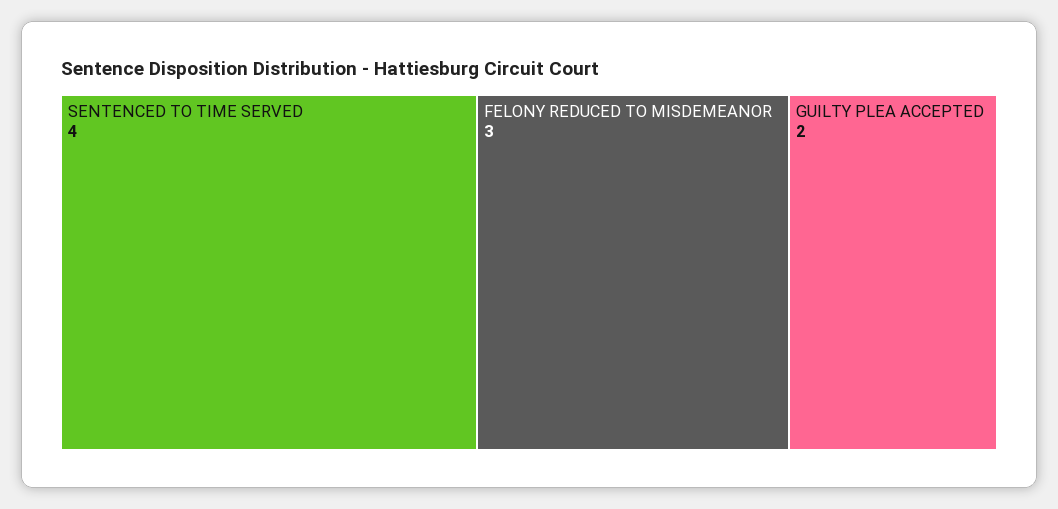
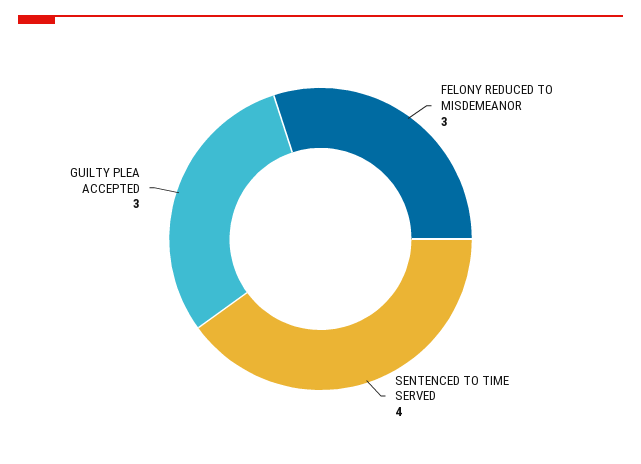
GUILTY PLEA ACCEPTED: 2 -> 3

